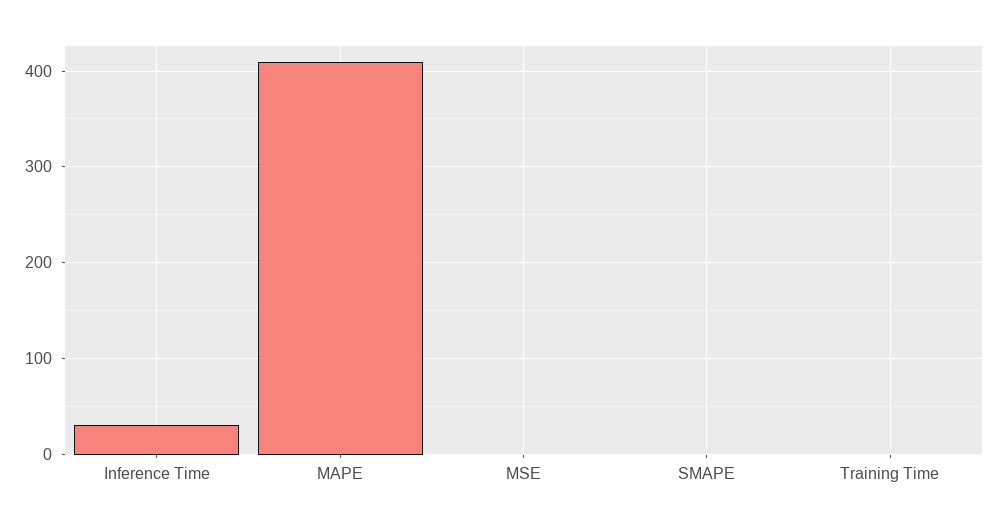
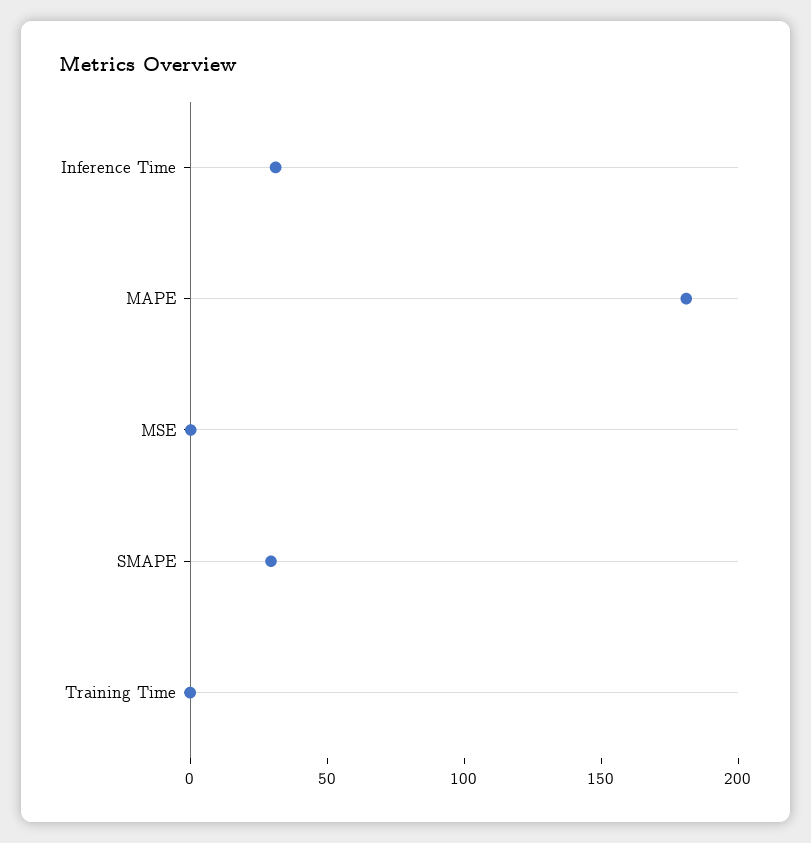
MAPE: 410 -> 180
SMAPE: 0 -> 30

